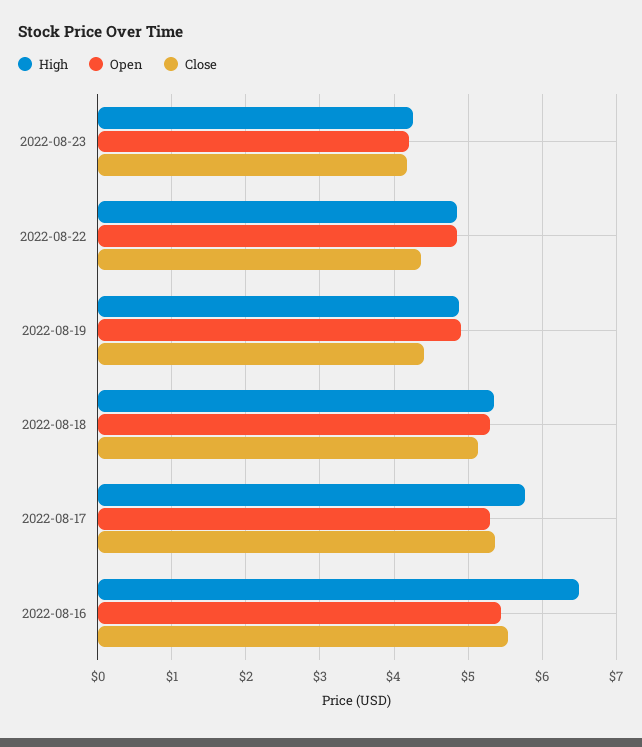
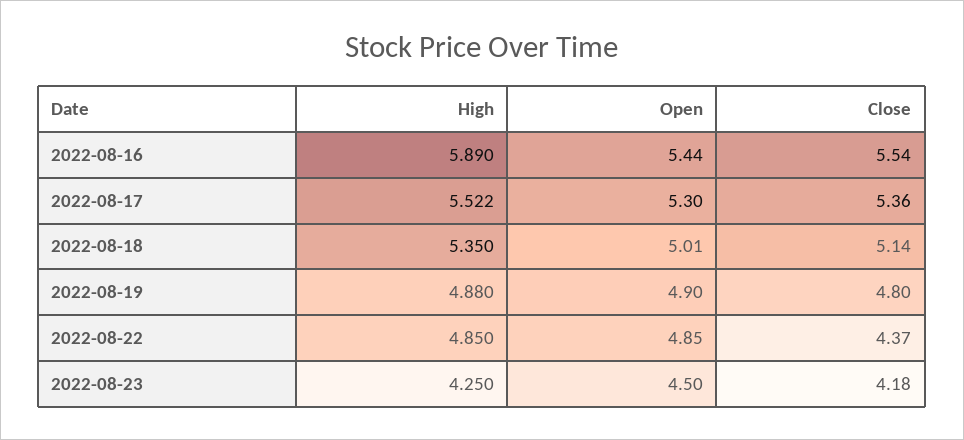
Open, 2022-08-23: 4.2 -> 4.5
Close, 2022-08-19: 4.4 -> 4.8
Open, 2022-08-18: 5.3 -> 5.01
High, 2022-08-17: 5.8 -> 5.522
High, 2022-08-16: 6.5 -> 5.89

